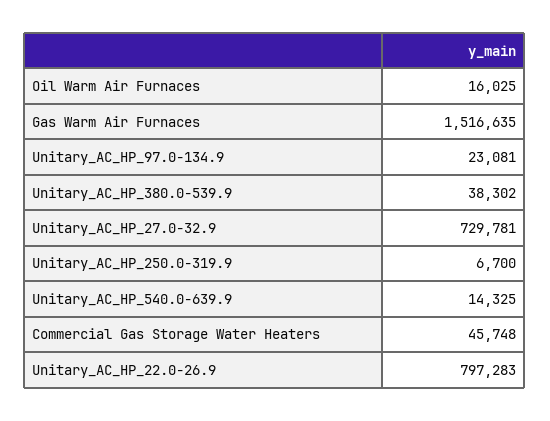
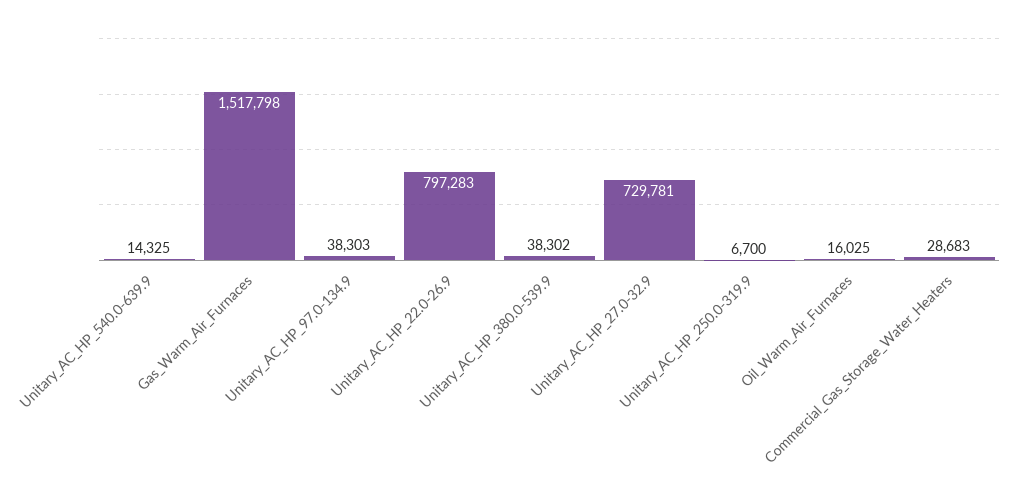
Gas Warm Air Furnaces: 1516635 -> 1517798
Unitary_AC_HP_97.0-134.9: 23081 -> 38303
Commercial Gas Storage Water Heaters: 45748 -> 28683

